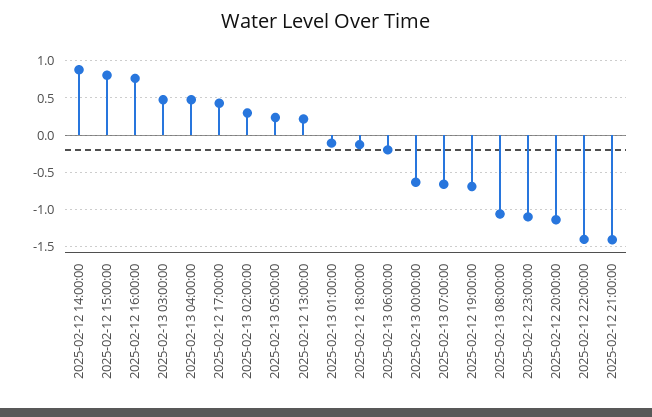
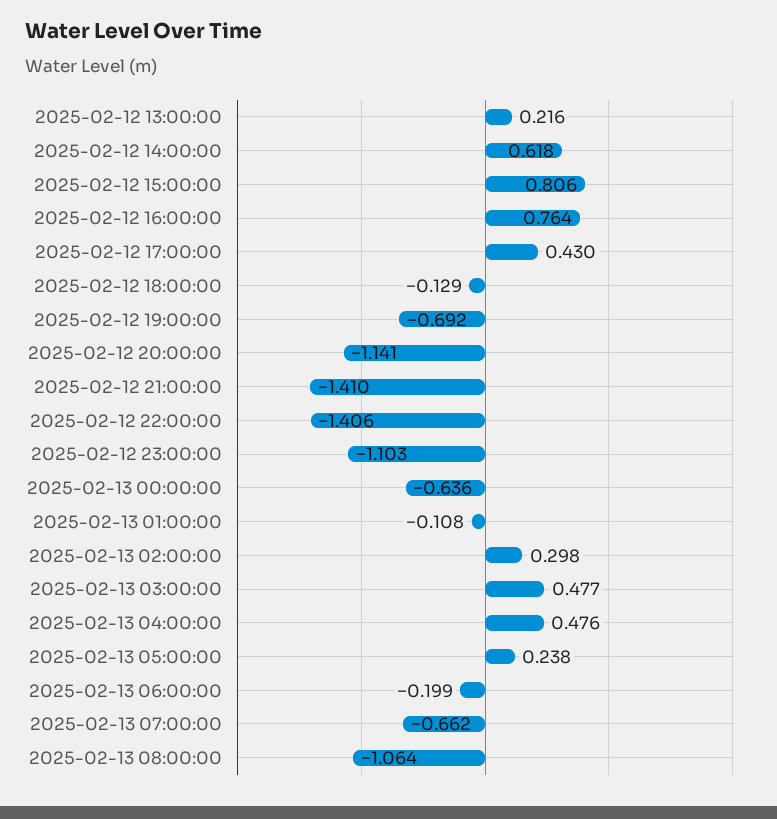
2025-02-12 14:00:00: 0.9 -> 0.618

